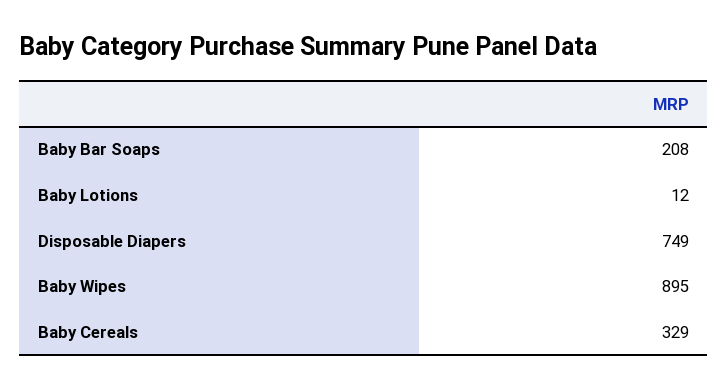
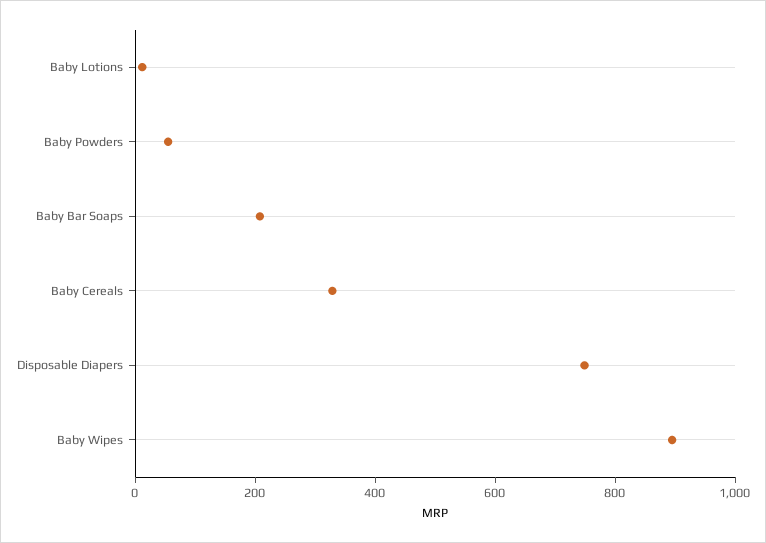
Baby Powders: none -> 50

